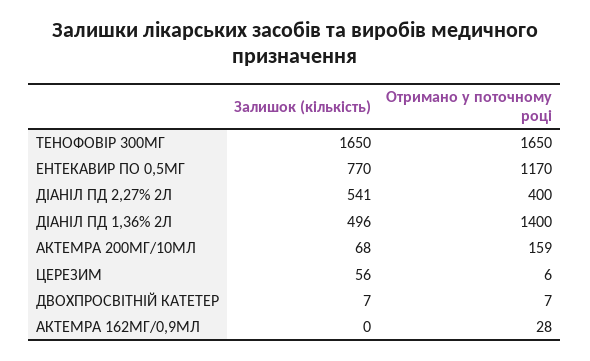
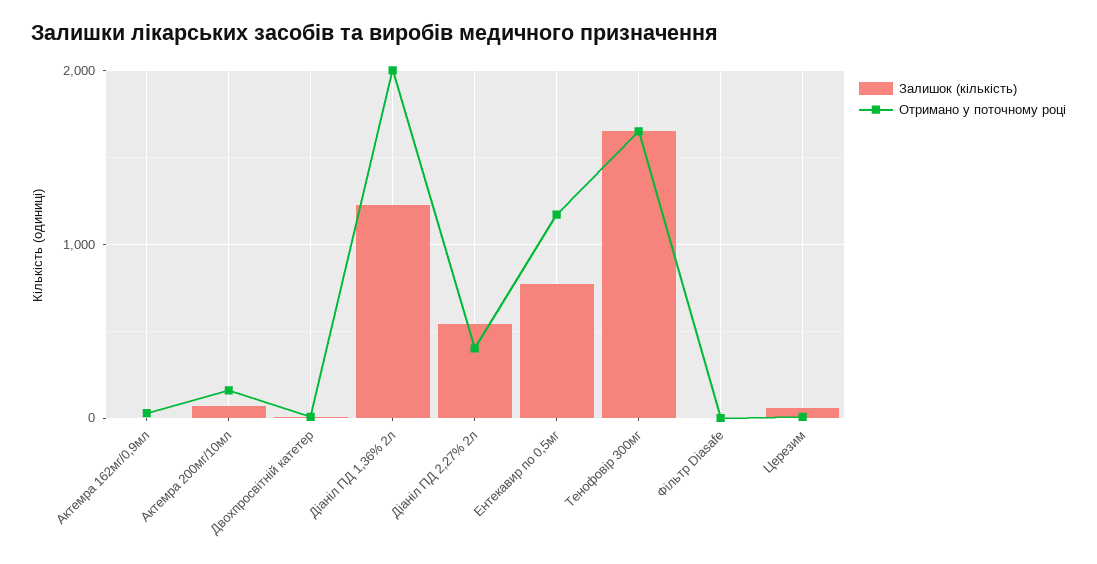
Залишок (кількість), ДІАНІЛ ПД 1,36% 2Л: 496 -> 1200
Отримано у поточному році, ДІАНІЛ ПД 1,36% 2Л: 1400 -> 2000
Залишок (кількість), Фільтр Diasafe: none -> 0
Отримано у поточному році, Фільтр Diasafe: none -> 0

